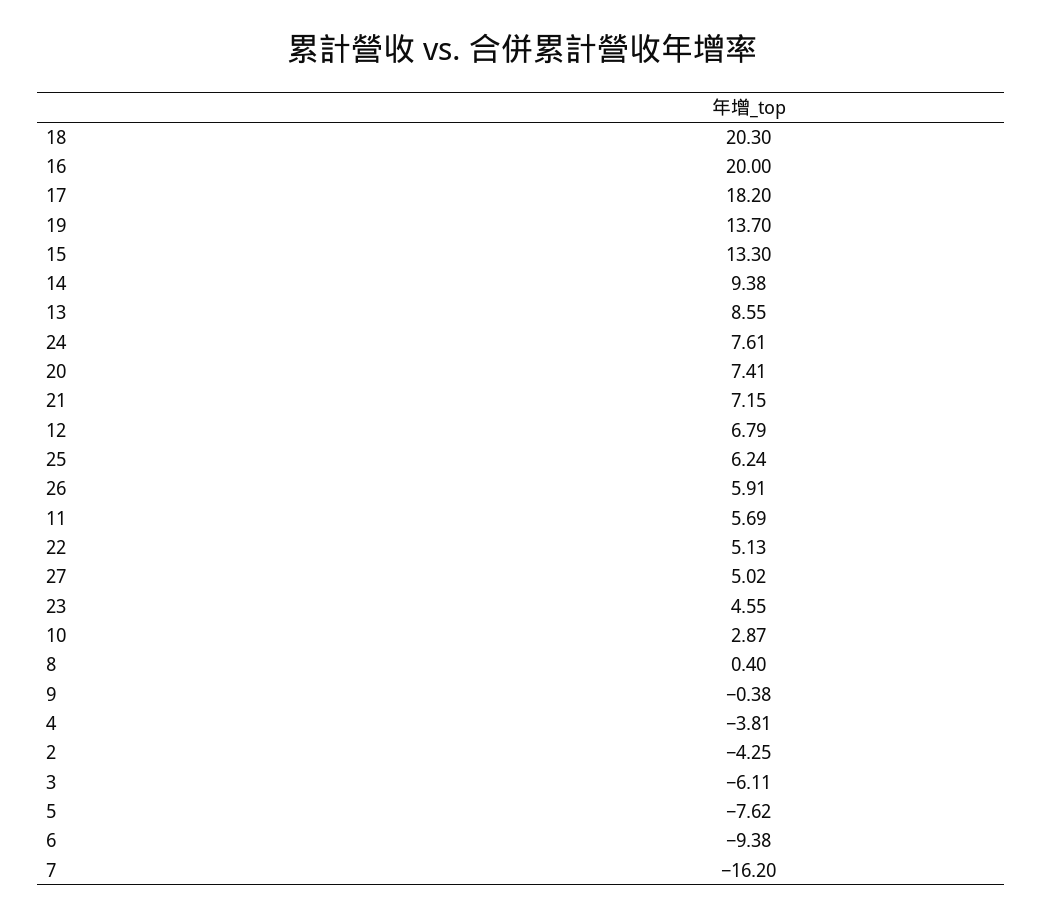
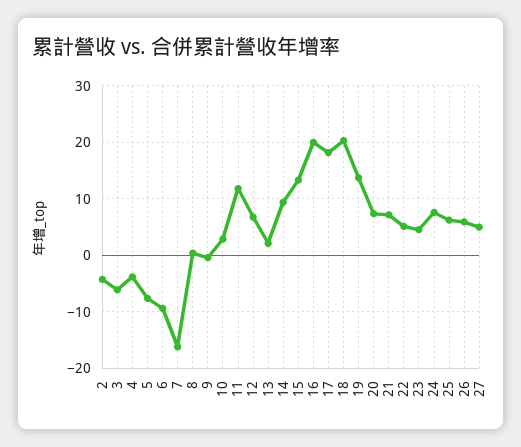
13: 8.55 -> 2
11: 5.69 -> 12

